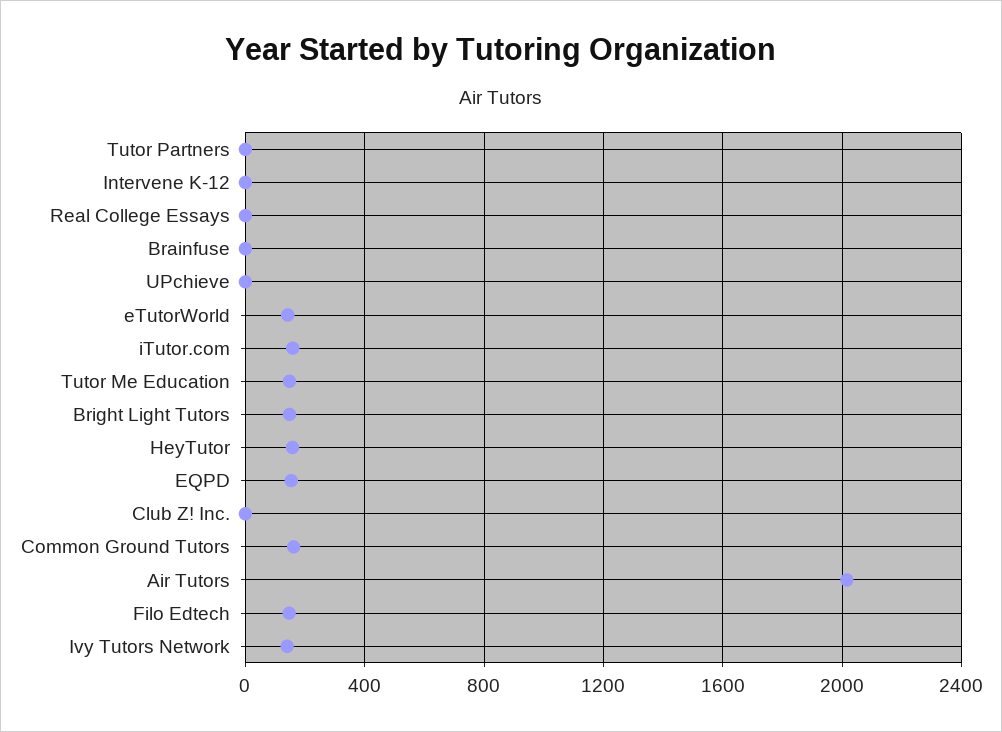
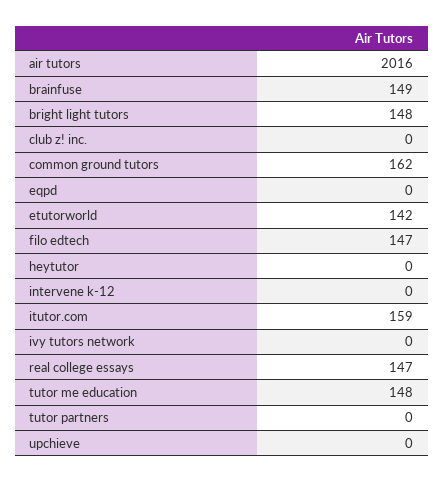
Real College Essays: 0 -> 147
Brainfuse: 0 -> 149
HeyTutor: 150 -> 0
EQPD: 150 -> 0
Ivy Tutors Network: 150 -> 0

